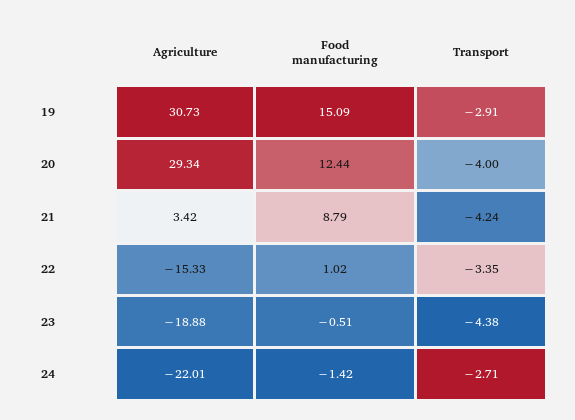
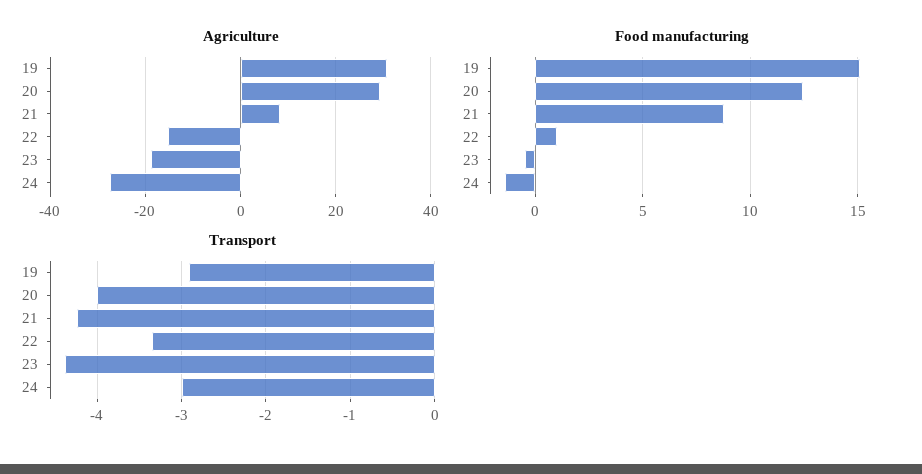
Agriculture, 21: 3.42 -> 8
Agriculture, 24: -22.01 -> -28
Transport, 24: -2.71 -> -3

